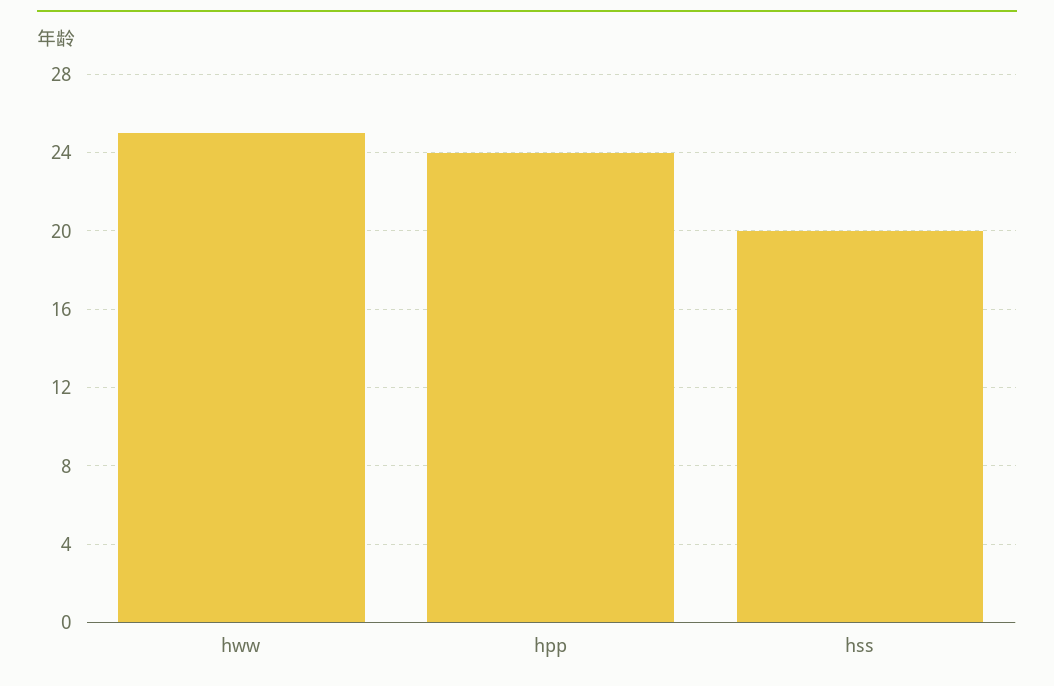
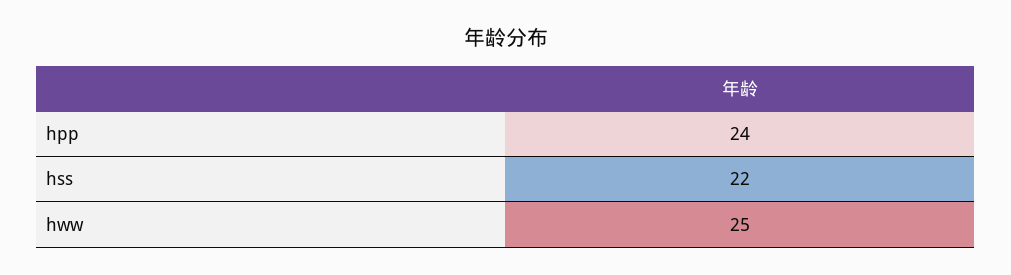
hss: 20 -> 22

